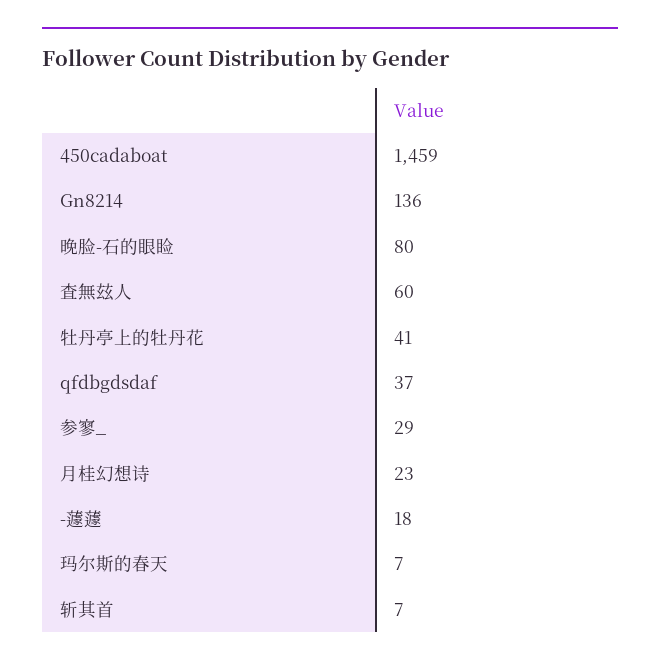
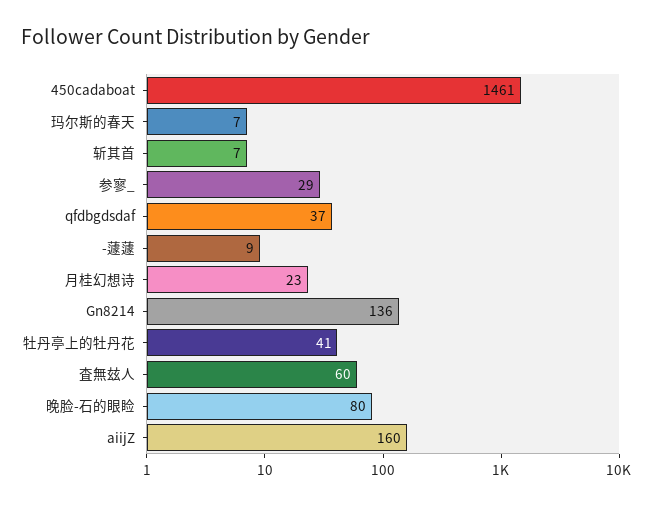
450cadaboat: 1459 -> 1461
-蘧蘧: 18 -> 9
aiijZ: none -> 160

